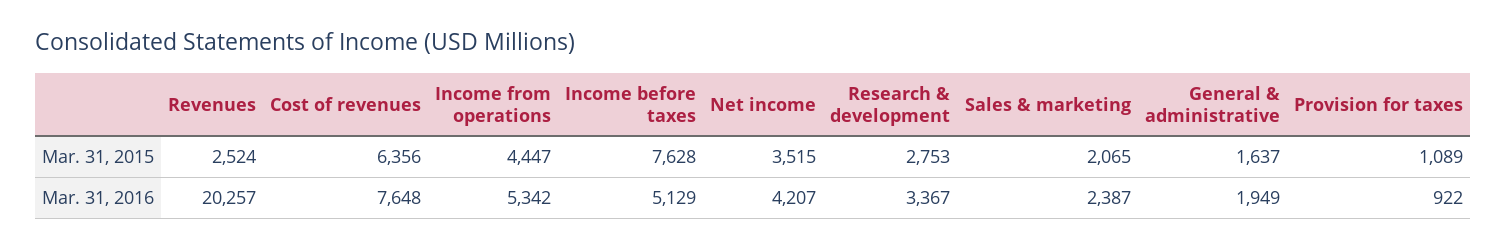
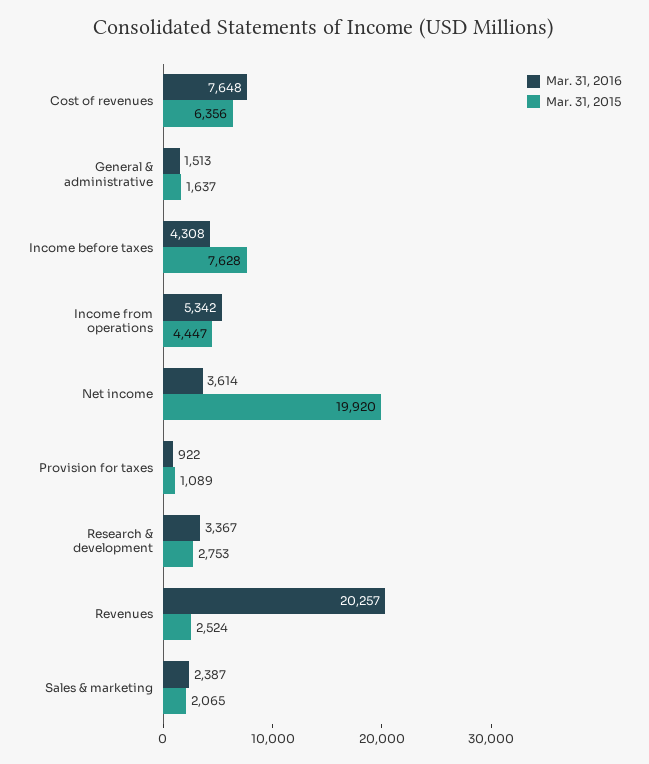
Mar. 31, 2015, Net income: 3515 -> 19920
Mar. 31, 2016, Income before taxes: 5129 -> 4308
Mar. 31, 2016, Net income: 4207 -> 3614
Mar. 31, 2016, General & administrative: 1949 -> 1513

